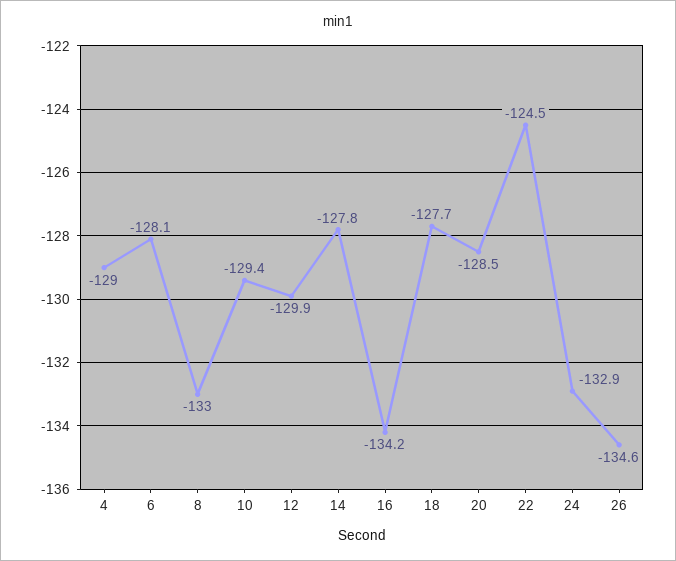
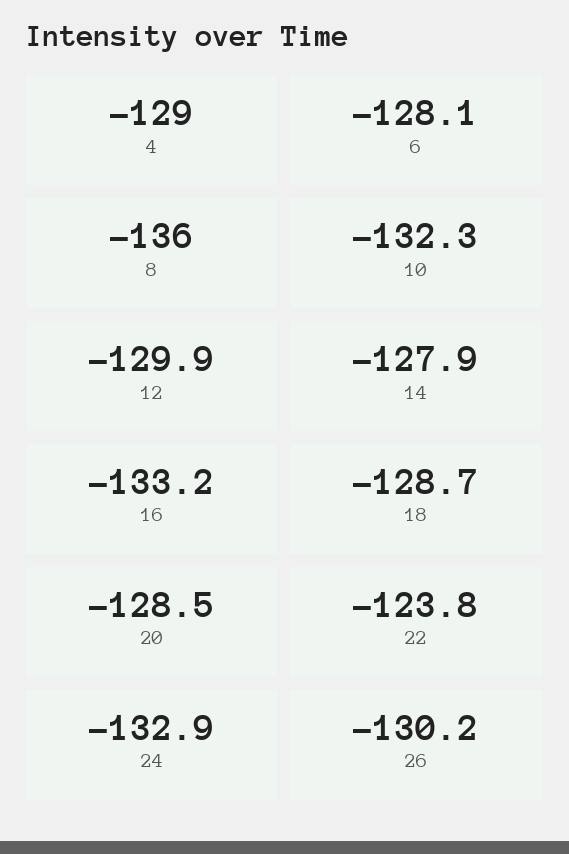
8: -133 -> -136
10: -129.4 -> -132.3
14: -127.8 -> -127.9
16: -134.2 -> -133.2
18: -127.7 -> -128.7
22: -124.5 -> -123.8
26: -134.6 -> -130.2

